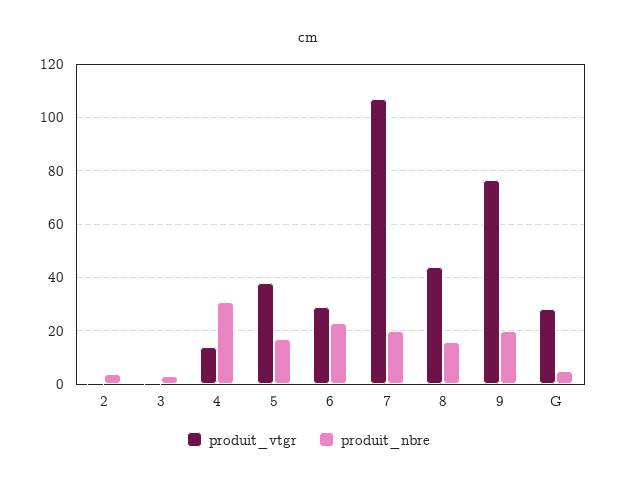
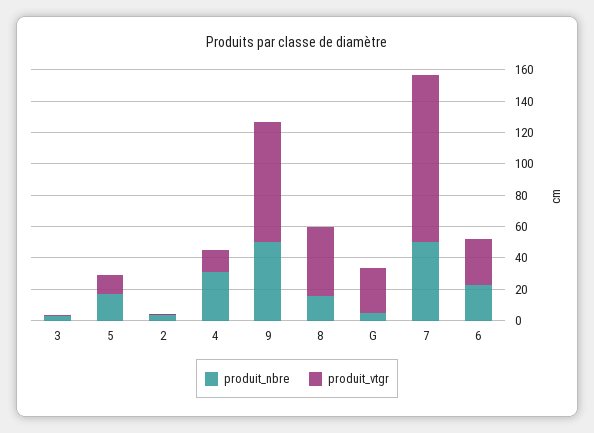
produit_vtgr, 5: 37.5 -> 10
produit_nbre, 7: 20 -> 50
produit_nbre, 9: 20 -> 50

